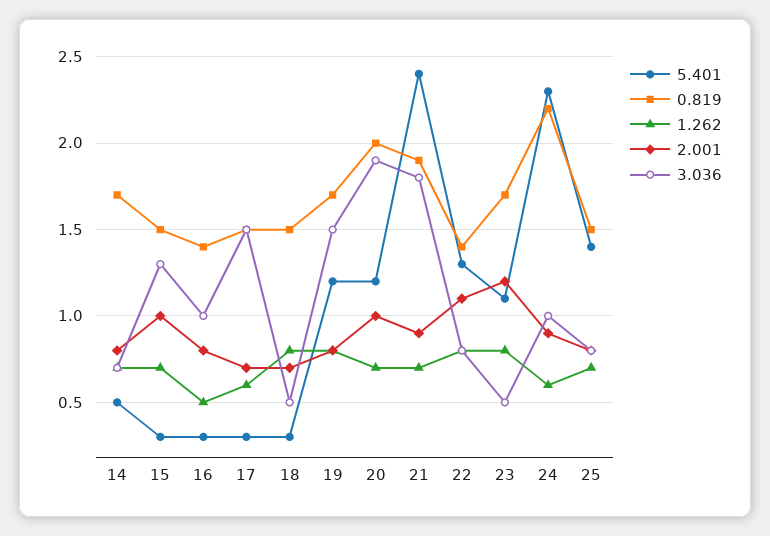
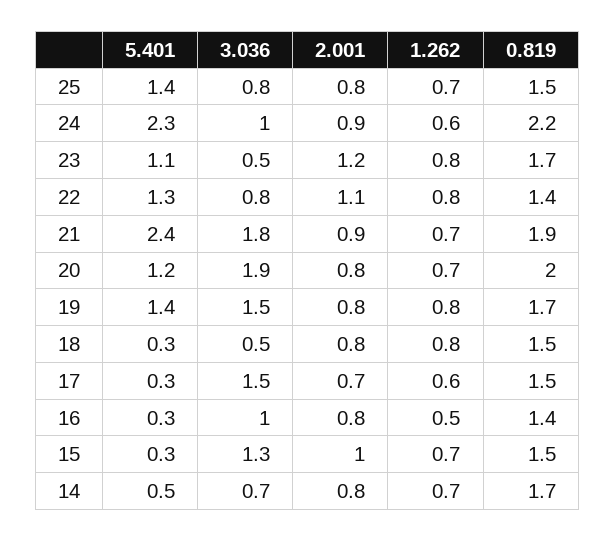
2.001, 18: 0.7 -> 0.8
5.401, 19: 1.2 -> 1.4
2.001, 20: 1 -> 0.8

